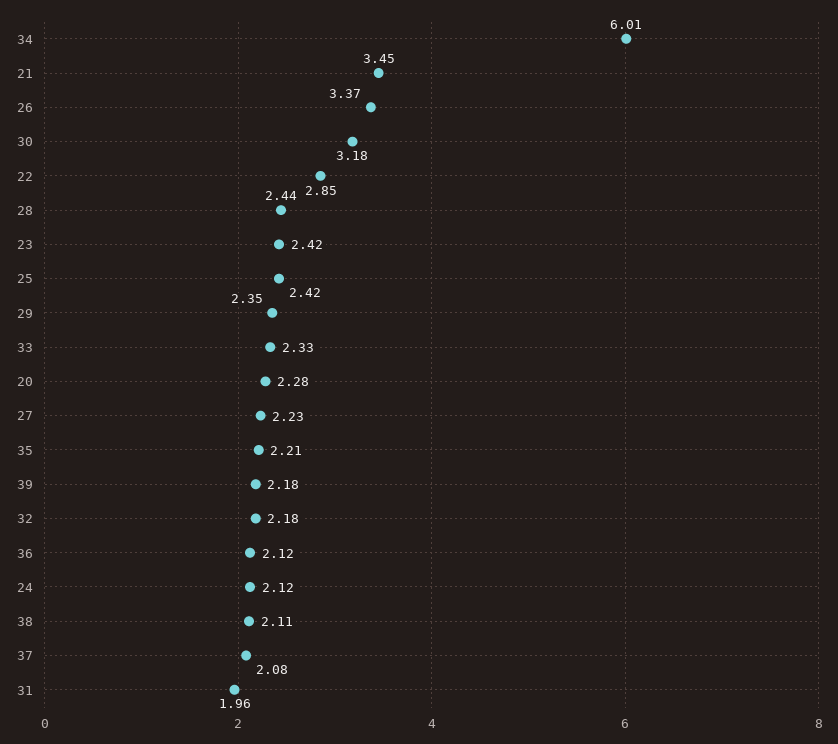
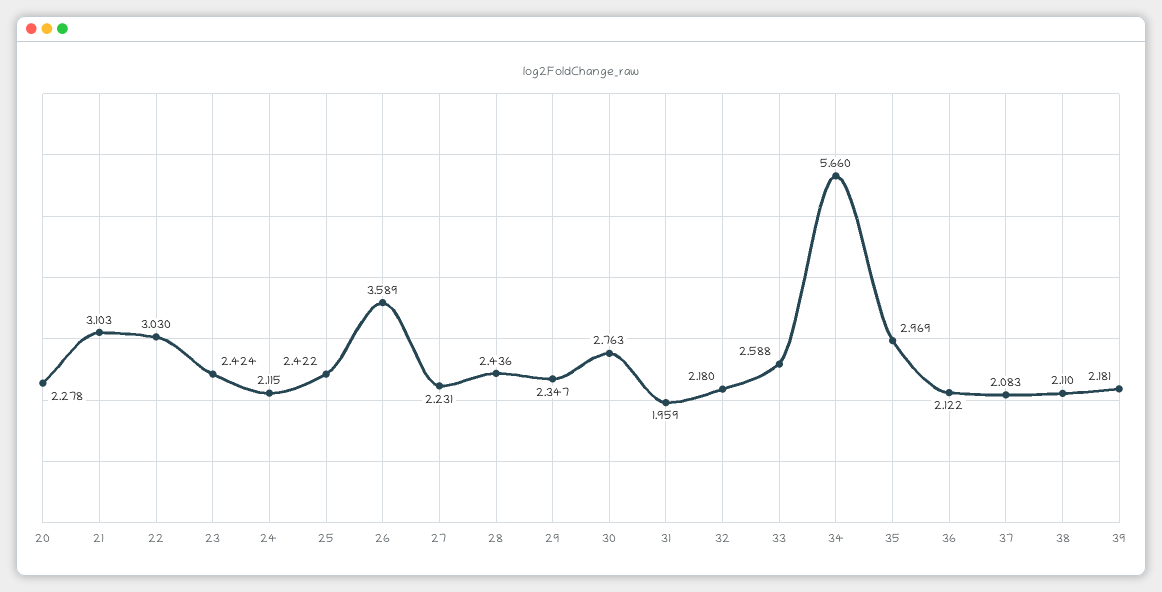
34: 6.01 -> 5.66
21: 3.45 -> 3.103
26: 3.37 -> 3.589
30: 3.18 -> 2.763
22: 2.85 -> 3.03
33: 2.33 -> 2.588
35: 2.21 -> 2.969

